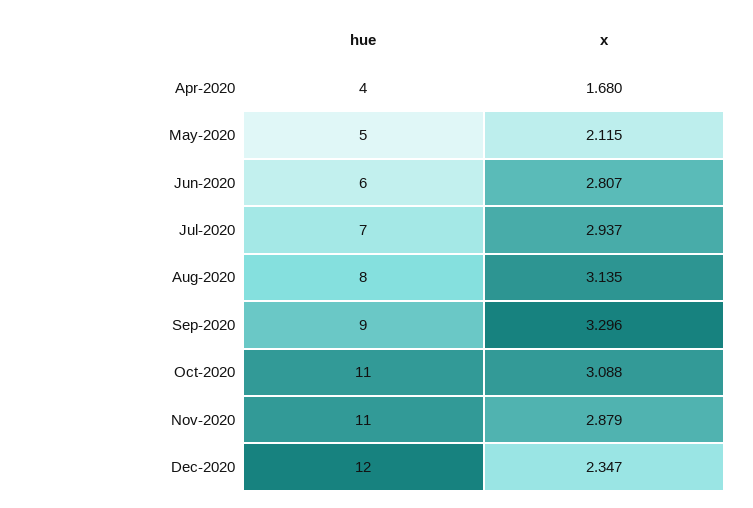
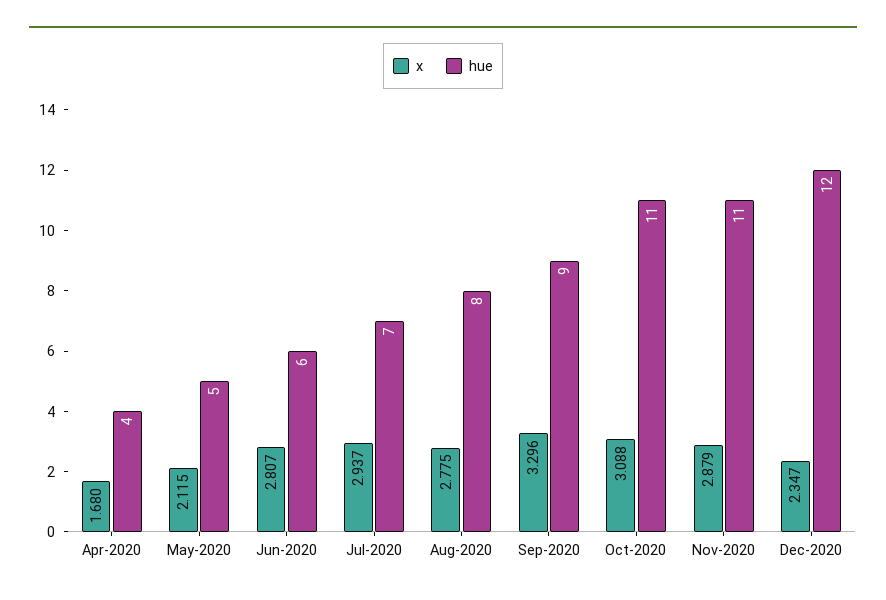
x, Aug-2020: 3.135 -> 2.775

